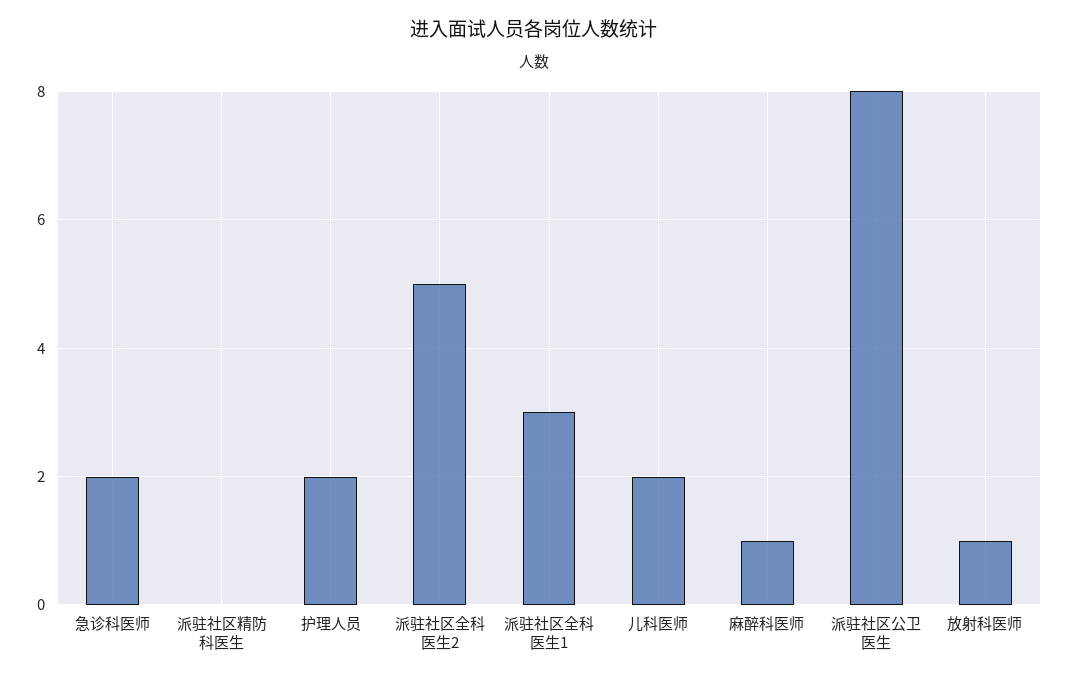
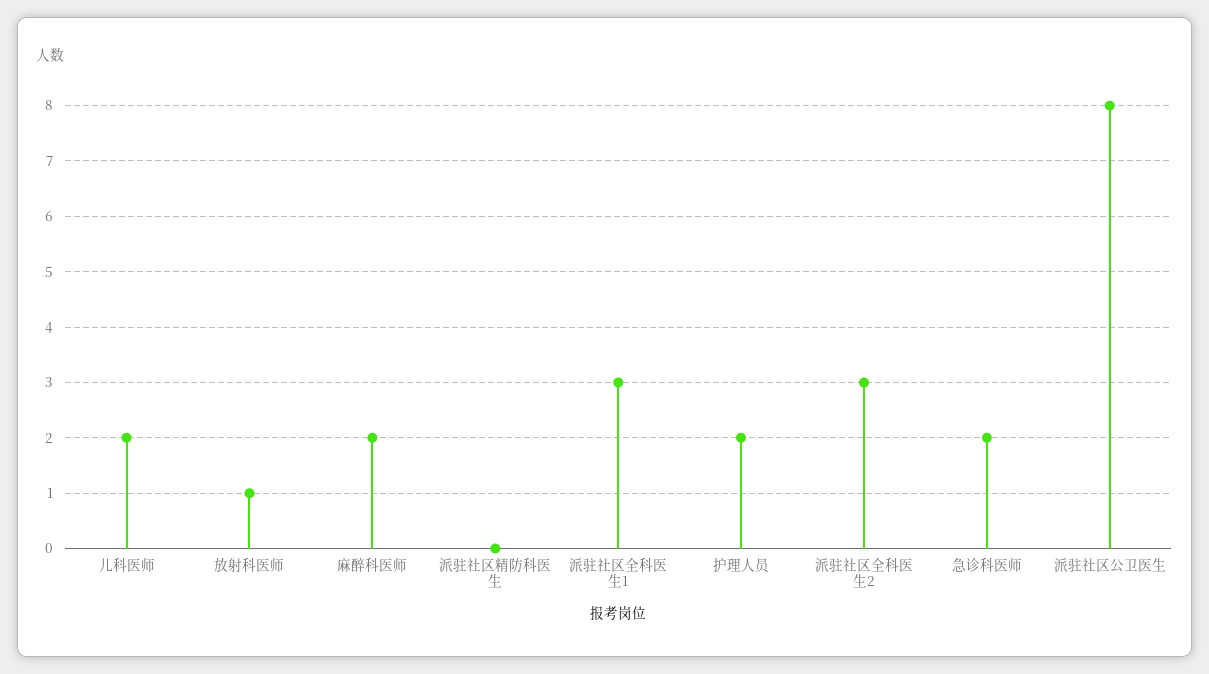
派驻社区全科医生2: 5 -> 3
麻醉科医师: 1 -> 2

